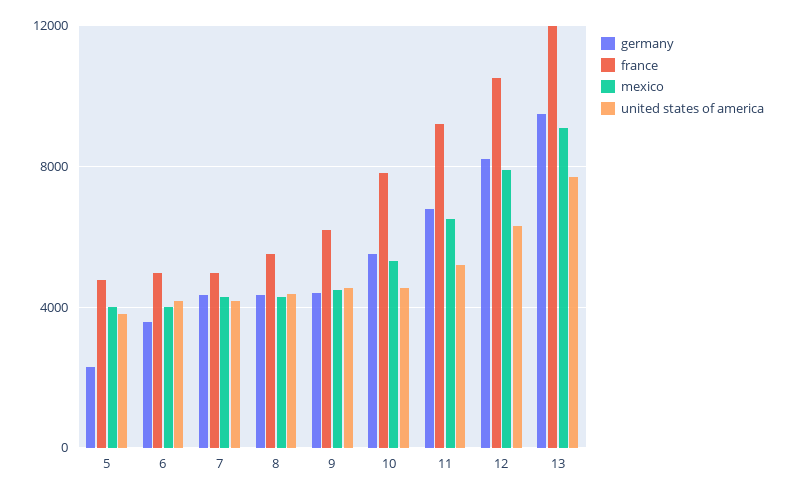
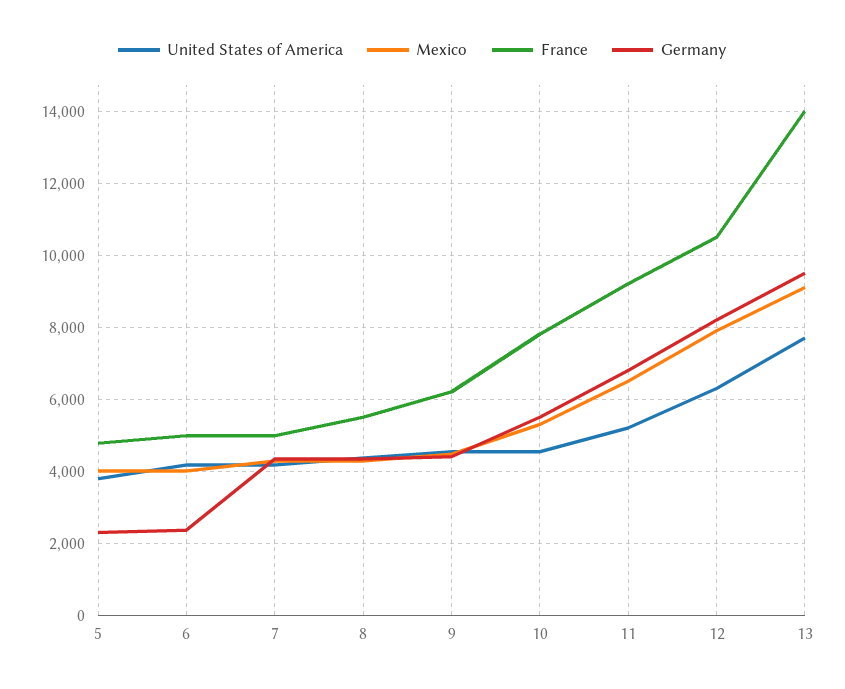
germany, 6: 3500 -> 2400
france, 13: 12000 -> 14000

